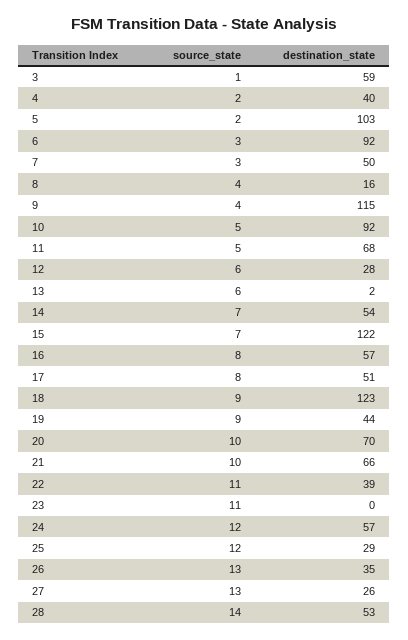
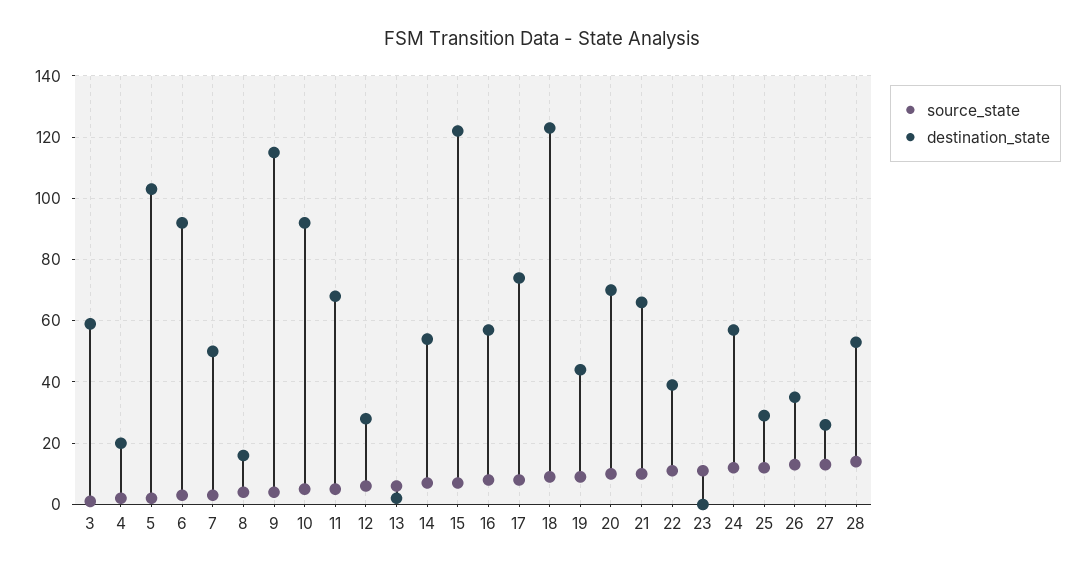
destination_state, 4: 40 -> 20
destination_state, 17: 51 -> 75

